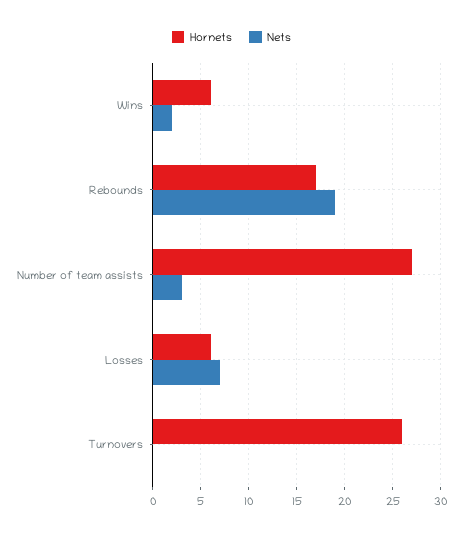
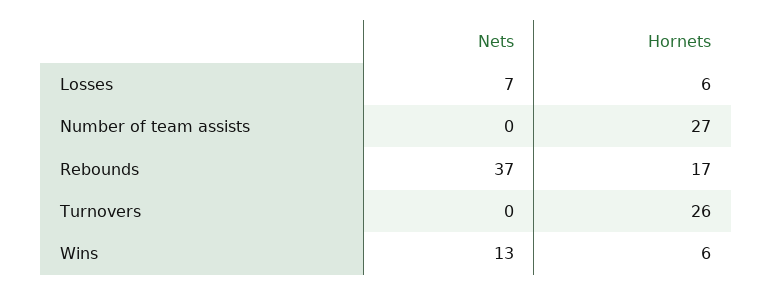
Nets, Wins: 2 -> 13
Nets, Rebounds: 19 -> 37
Nets, Number of team assists: 3 -> 0

